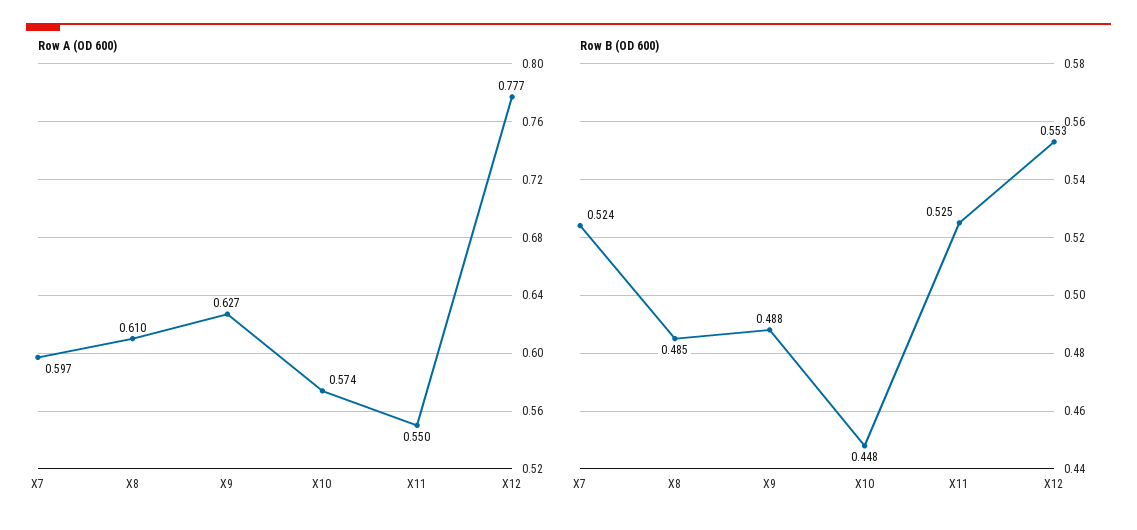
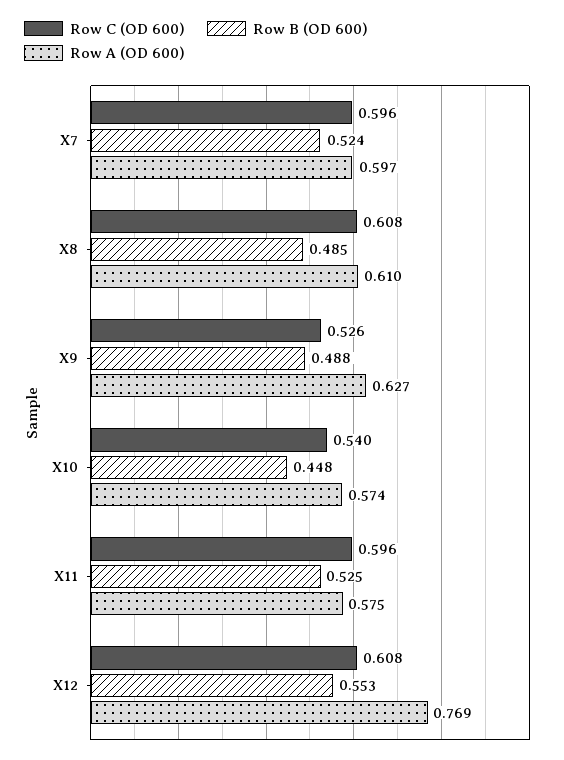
Row A (OD 600), X11: 0.55 -> 0.575
Row A (OD 600), X12: 0.777 -> 0.769
Row C (OD 600), X7: none -> 0.596
Row C (OD 600), X8: none -> 0.608
Row C (OD 600), X9: none -> 0.526
Row C (OD 600), X10: none -> 0.54
Row C (OD 600), X11: none -> 0.596
Row C (OD 600), X12: none -> 0.608

